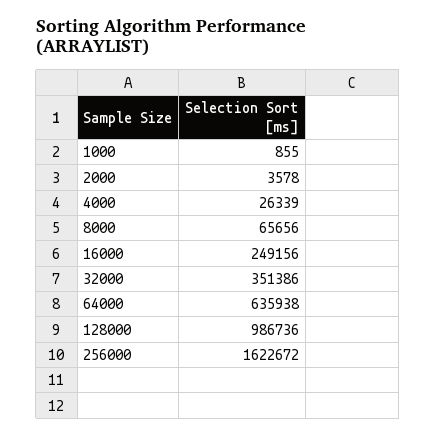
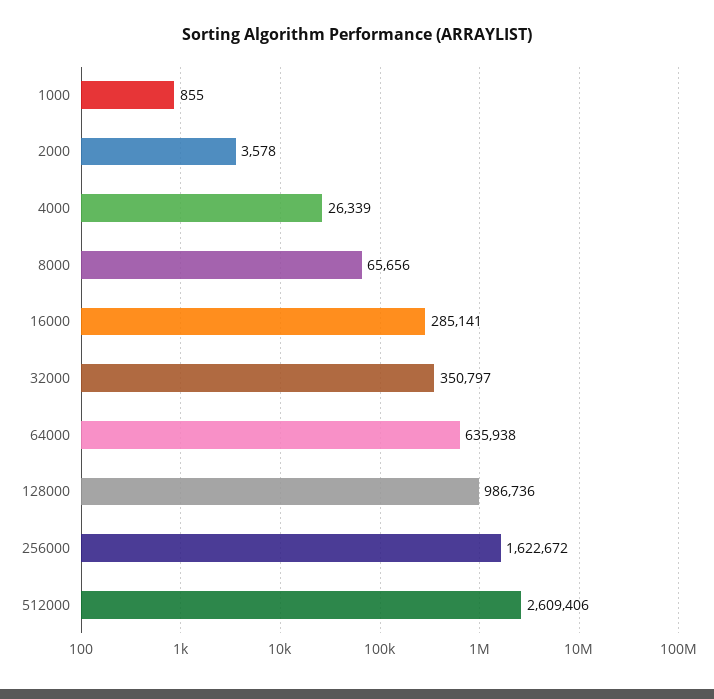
16000: 249156 -> 285141
32000: 351386 -> 350797
512000: none -> 2609406

